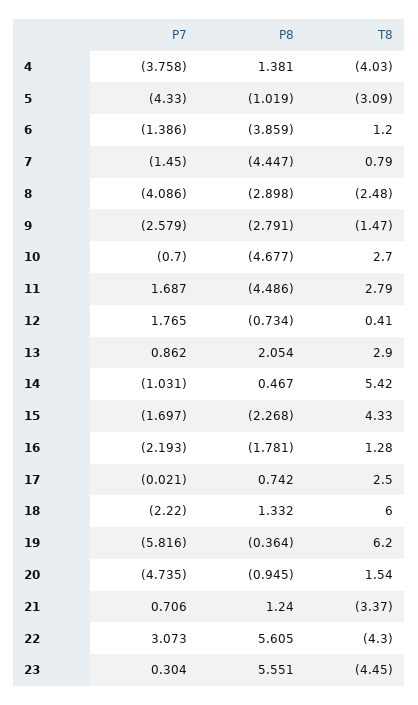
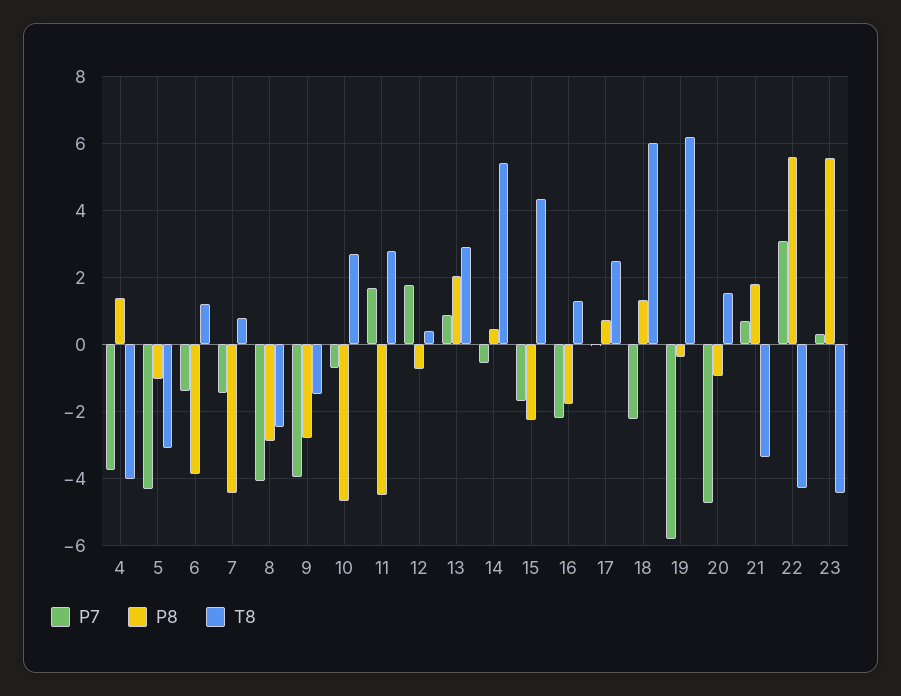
P7, 9: -2.579 -> -4
P7, 14: -1.031 -> -0.6
P8, 21: 1.24 -> 1.8

